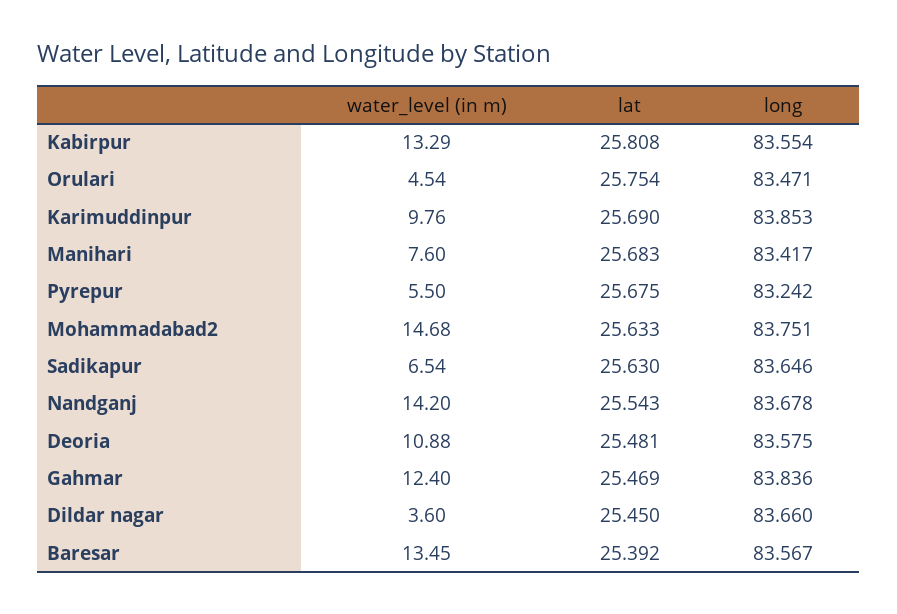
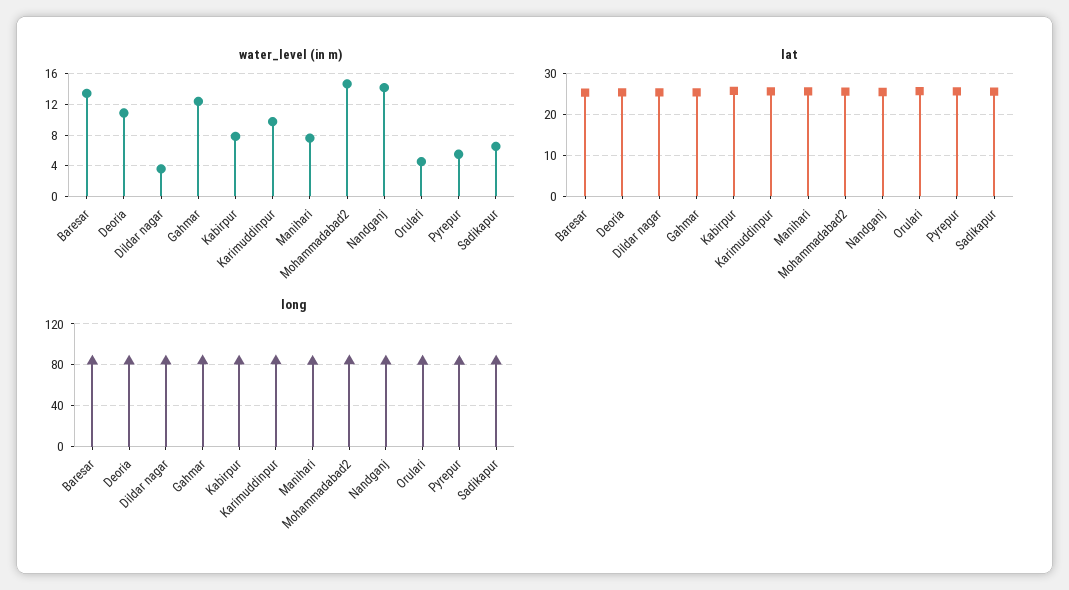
water_level (in m), Kabirpur: 13.29 -> 8

